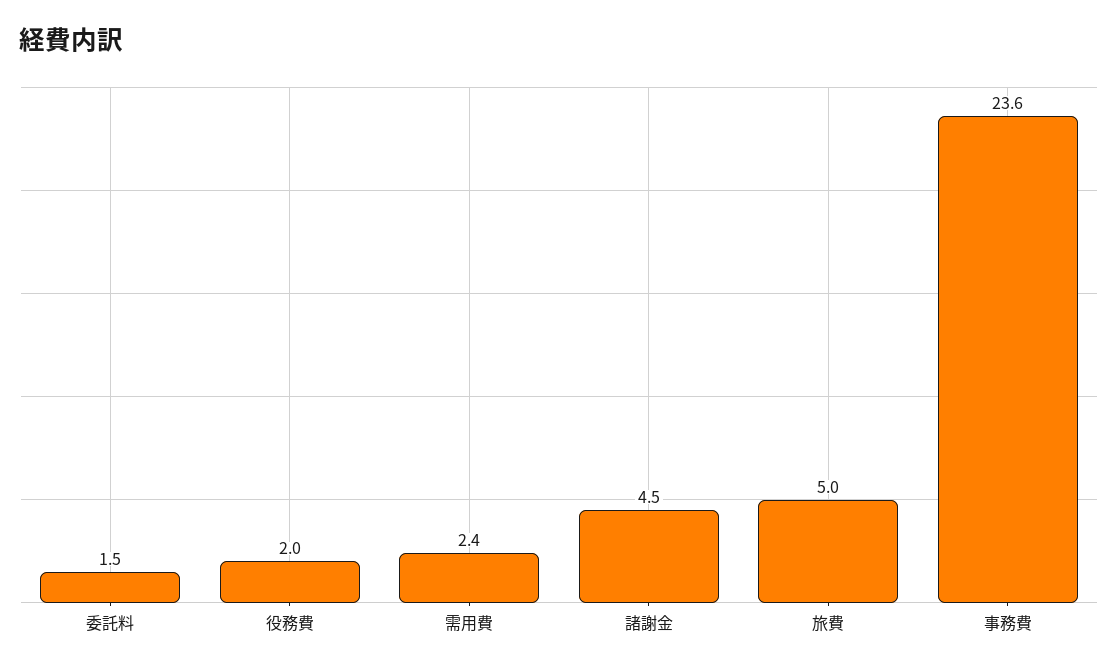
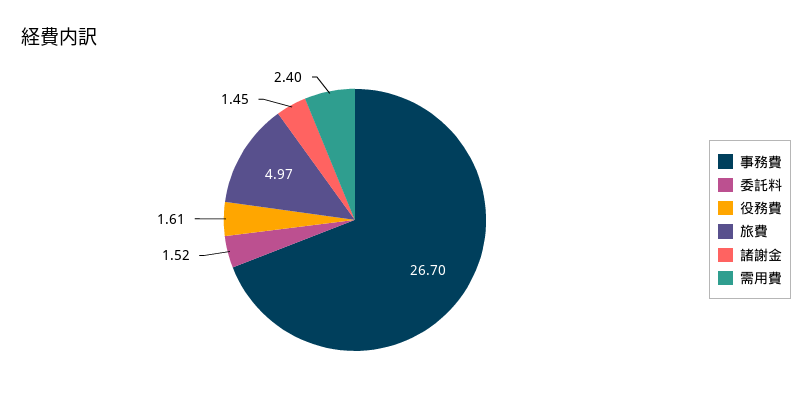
役務費: 2 -> 1.61
諸謝金: 4.5 -> 1.45
事務費: 23.6 -> 26.7

